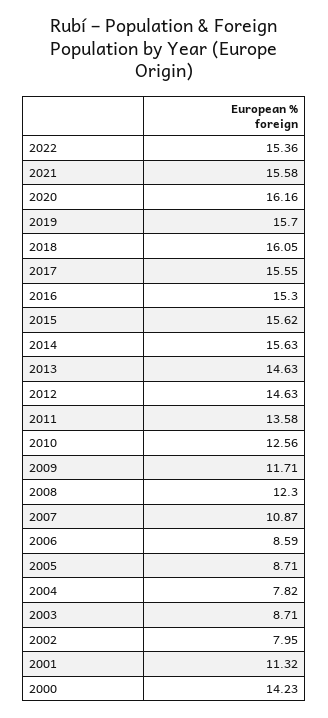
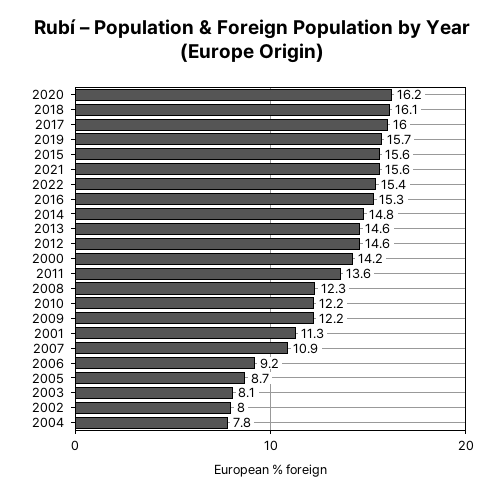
2017: 15.55 -> 16
2014: 15.63 -> 14.8
2010: 12.56 -> 12.2
2009: 11.71 -> 12.2
2006: 8.59 -> 9.2
2003: 8.71 -> 8.1

